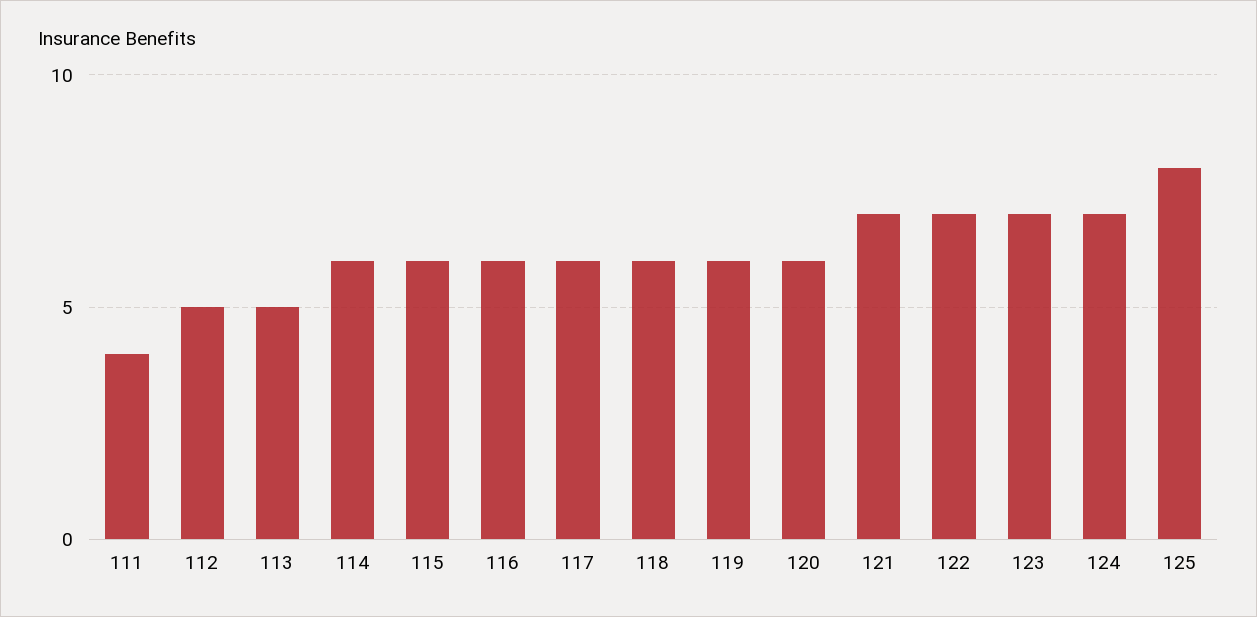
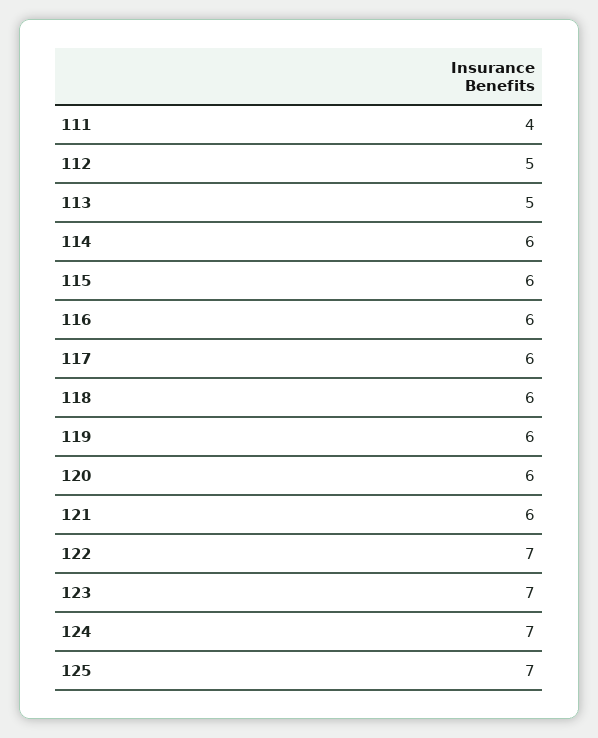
121: 7 -> 6
125: 8 -> 7

